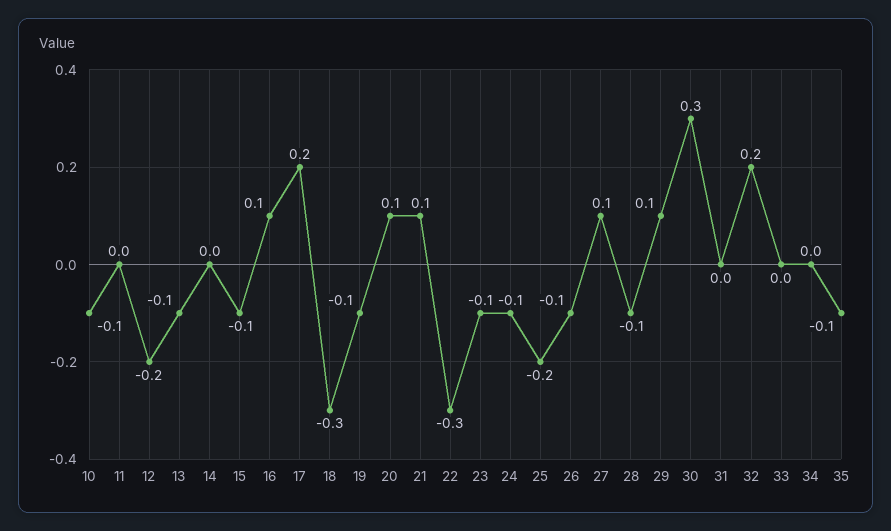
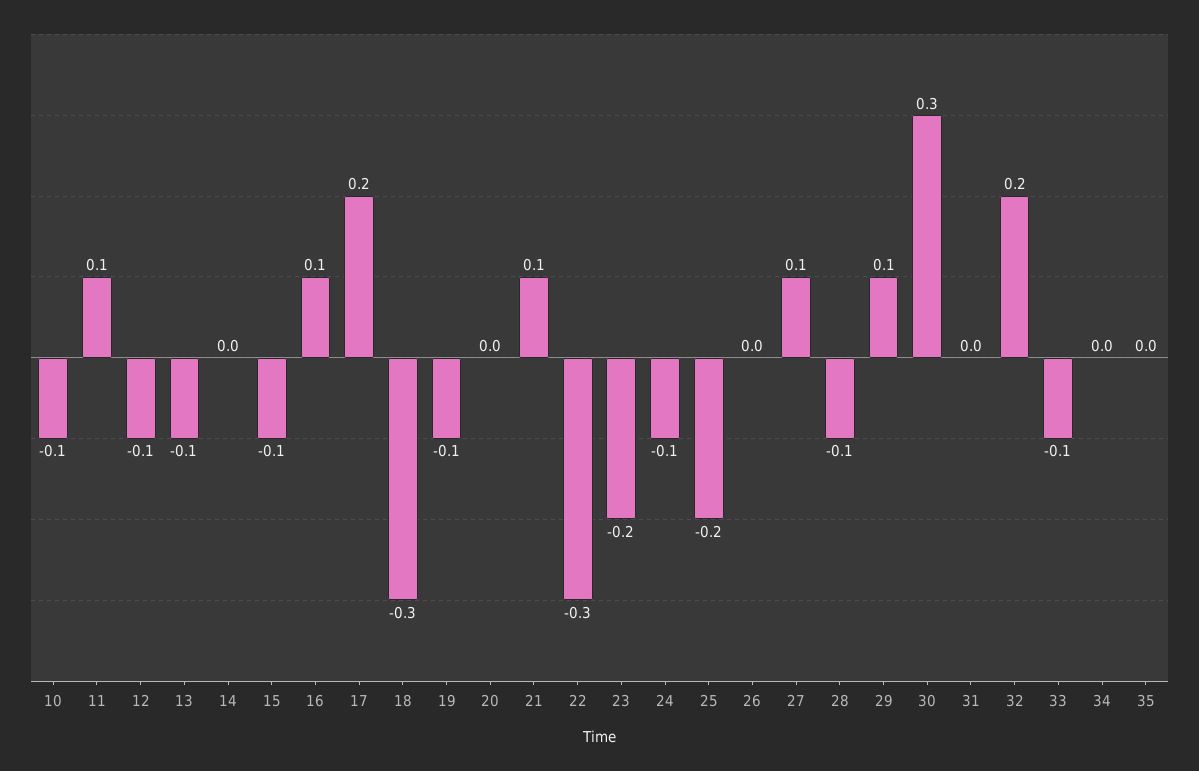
11: 0 -> 0.1
12: -0.2 -> -0.1
20: 0.1 -> 0
23: -0.1 -> -0.2
26: -0.1 -> 0
33: 0 -> -0.1
35: -0.1 -> 0

